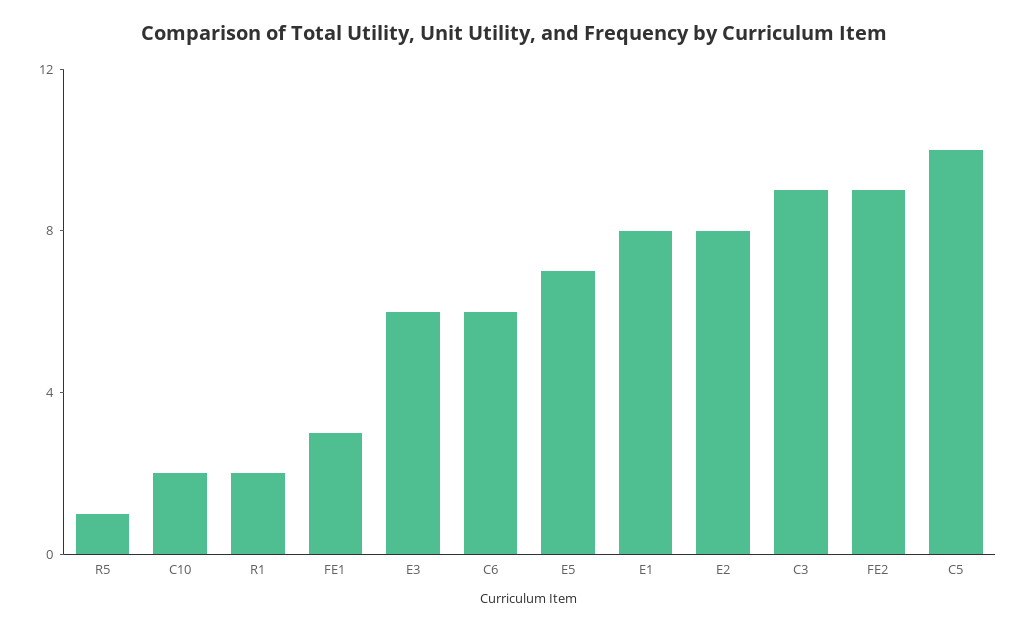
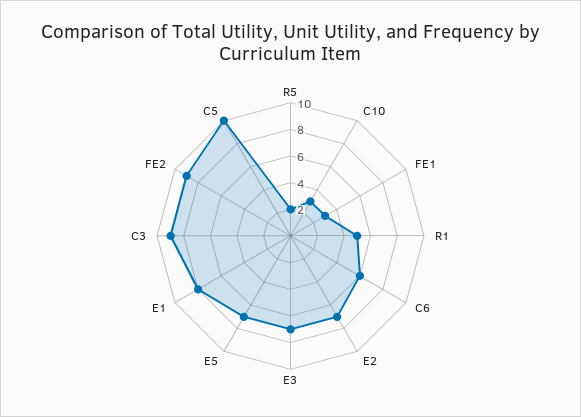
R5: 1 -> 2
C10: 2 -> 3
R1: 2 -> 5
E3: 6 -> 7
E2: 8 -> 7

